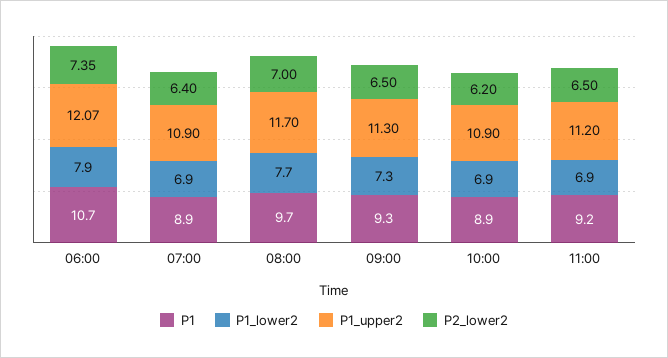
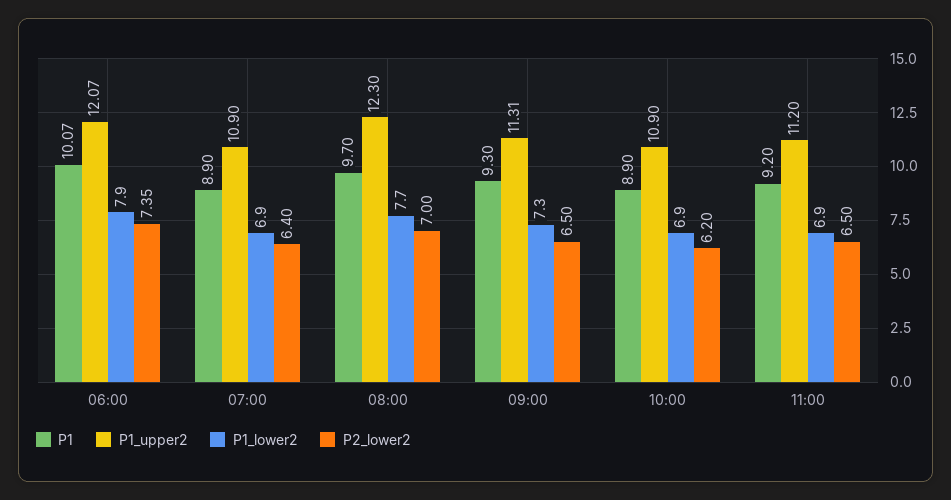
P1, 06:00: 10.7 -> 10.07
P1_upper2, 08:00: 11.7 -> 12.3
P1_upper2, 09:00: 11.3 -> 11.31

